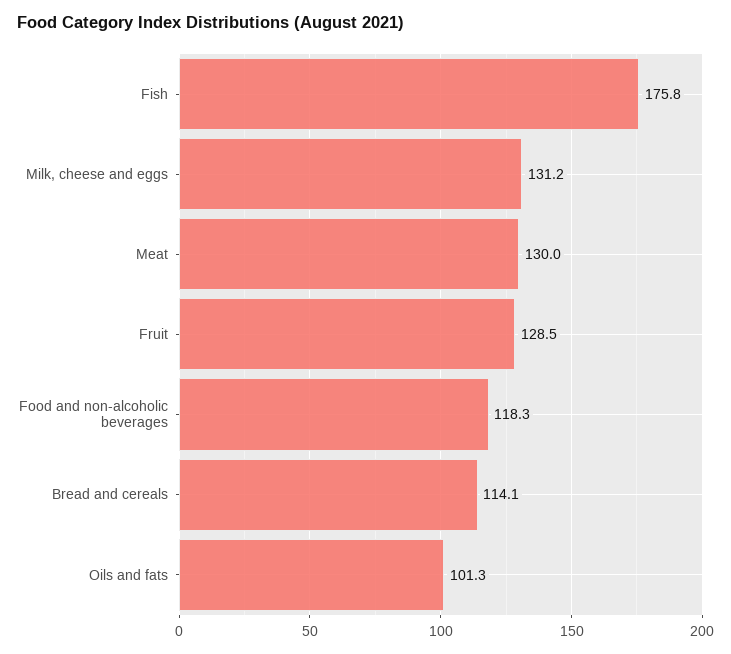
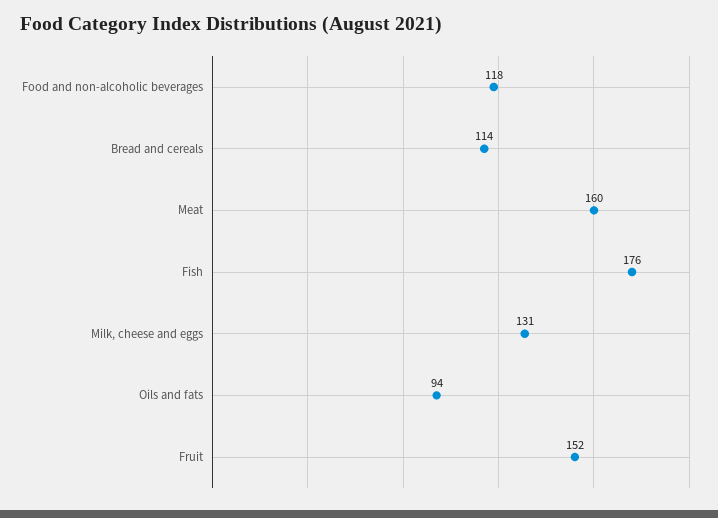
Meat: 130 -> 160
Fruit: 128.5 -> 152
Oils and fats: 101.3 -> 94

